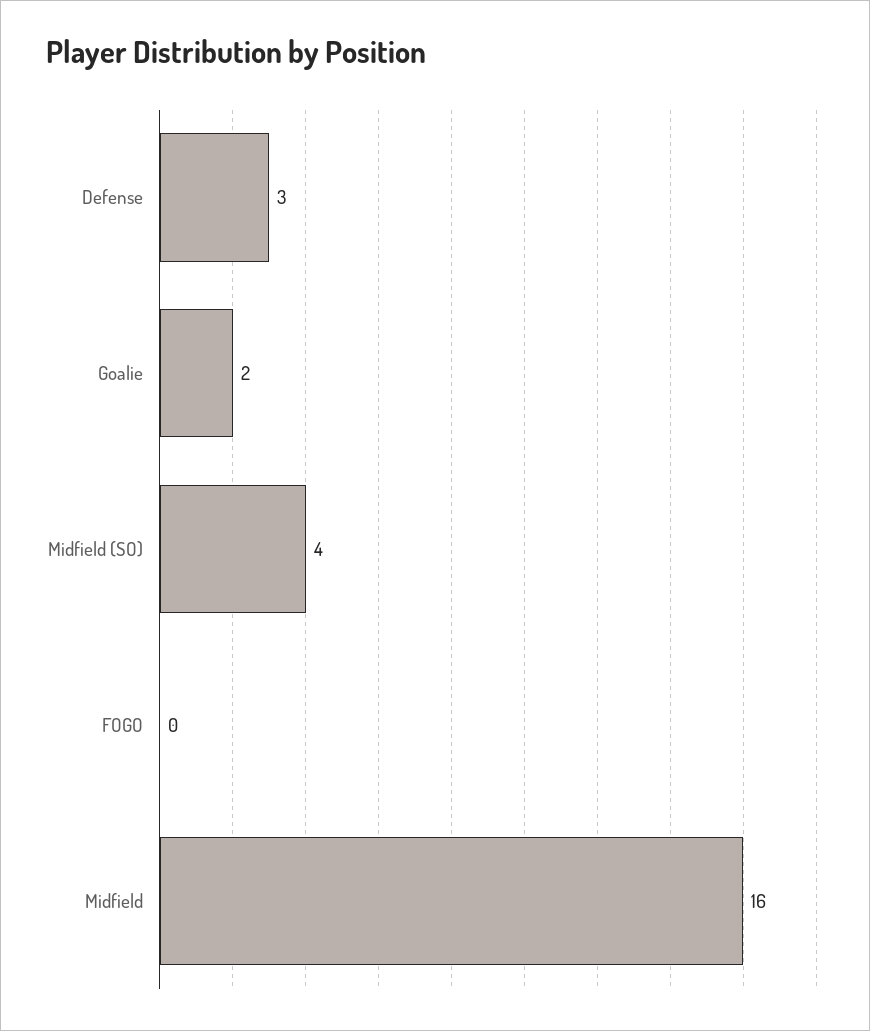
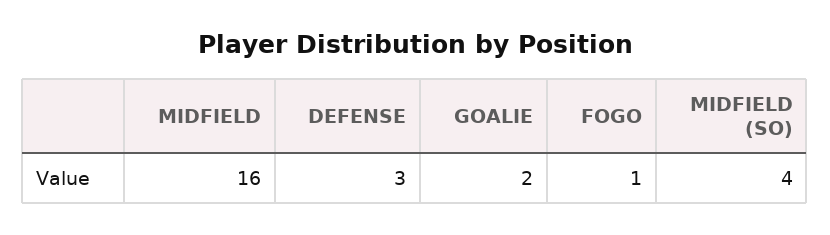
FOGO: 0 -> 1

